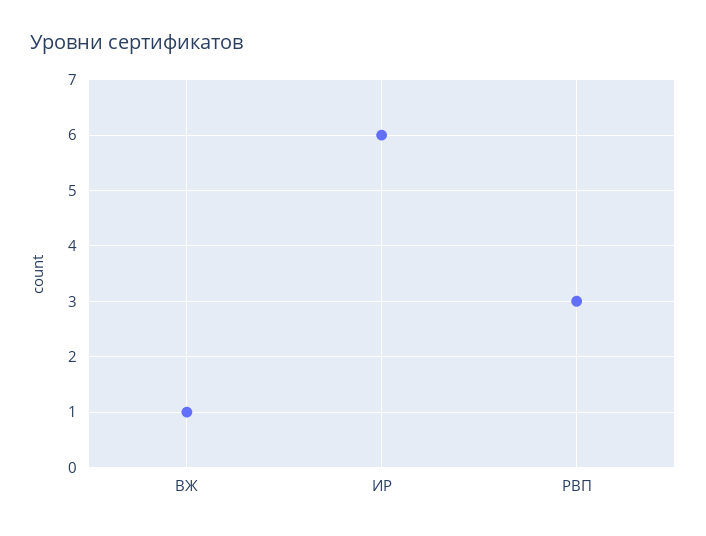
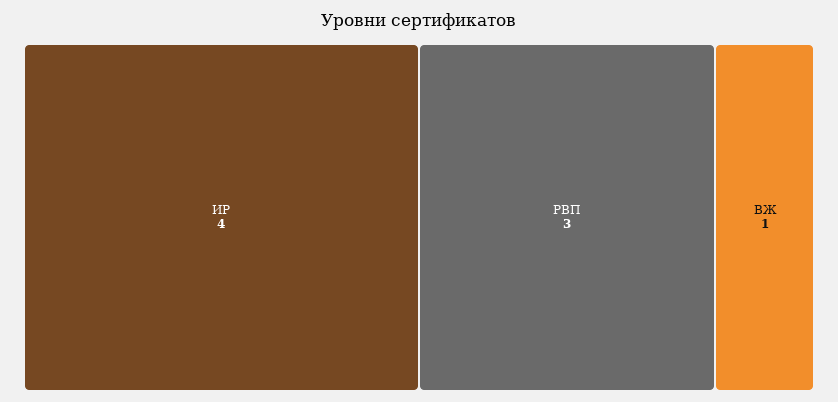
ИР: 6 -> 4

